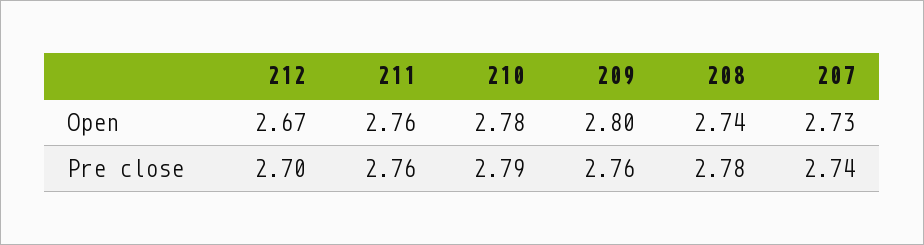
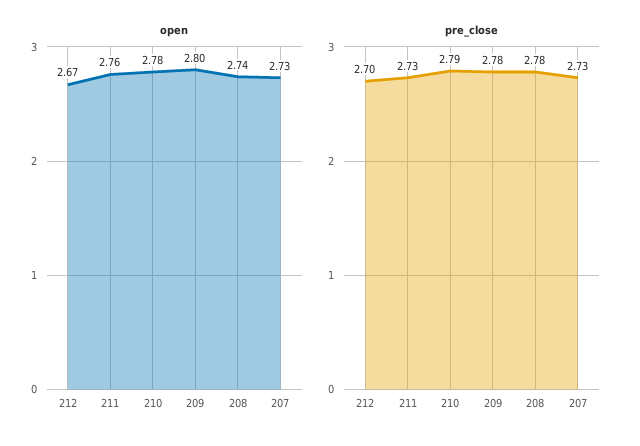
Pre close, 211: 2.76 -> 2.73
Pre close, 209: 2.76 -> 2.78
Pre close, 207: 2.74 -> 2.73

